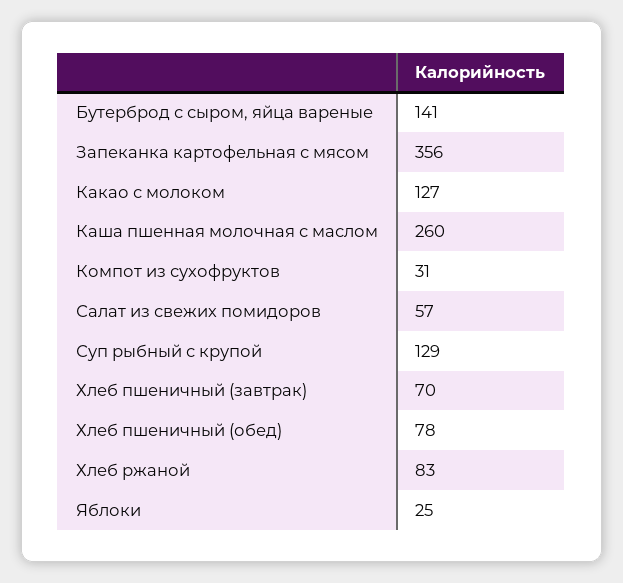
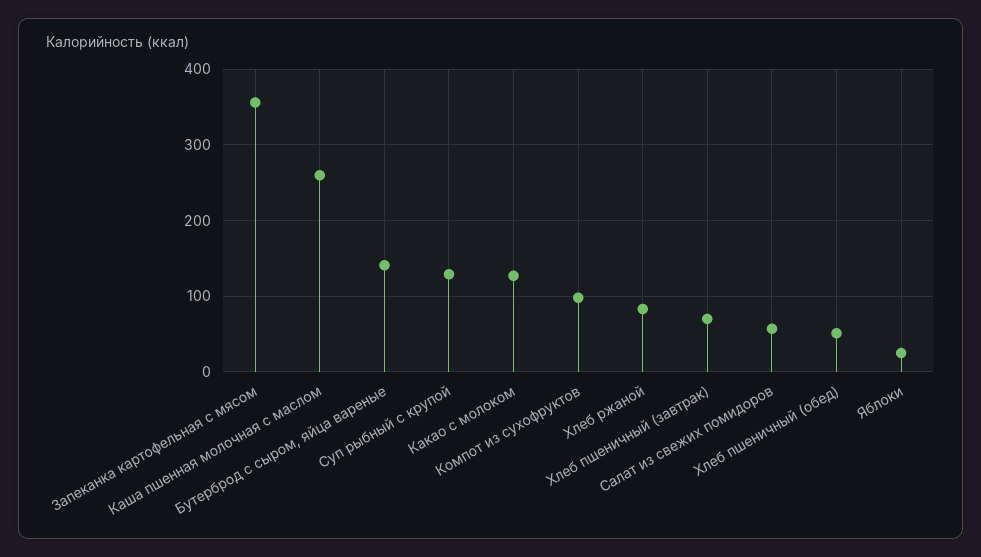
Компот из сухофруктов: 31 -> 100
Хлеб пшеничный (обед): 78 -> 50

